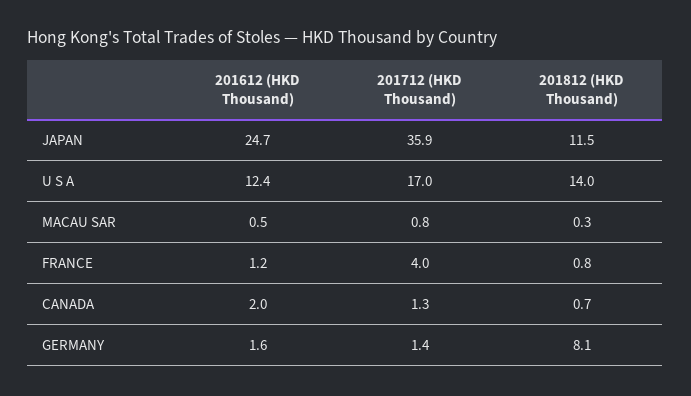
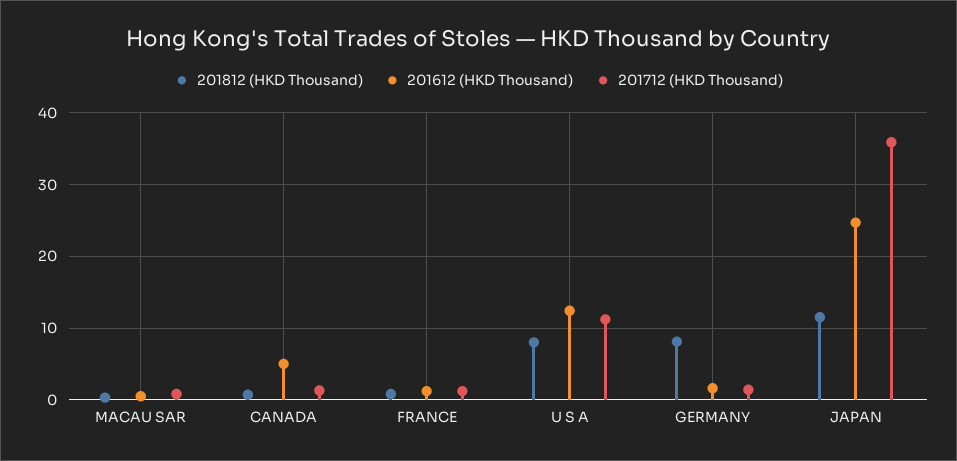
201712 (HKD Thousand), U S A: 17 -> 11
201812 (HKD Thousand), U S A: 14 -> 8
201712 (HKD Thousand), FRANCE: 4 -> 1
201612 (HKD Thousand), CANADA: 2 -> 5

